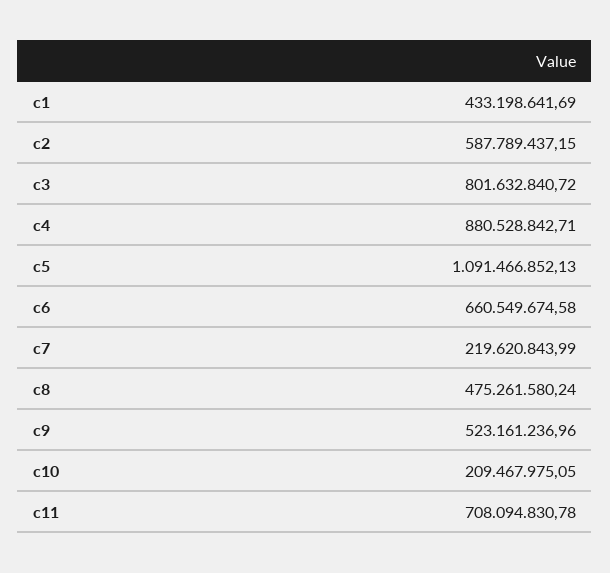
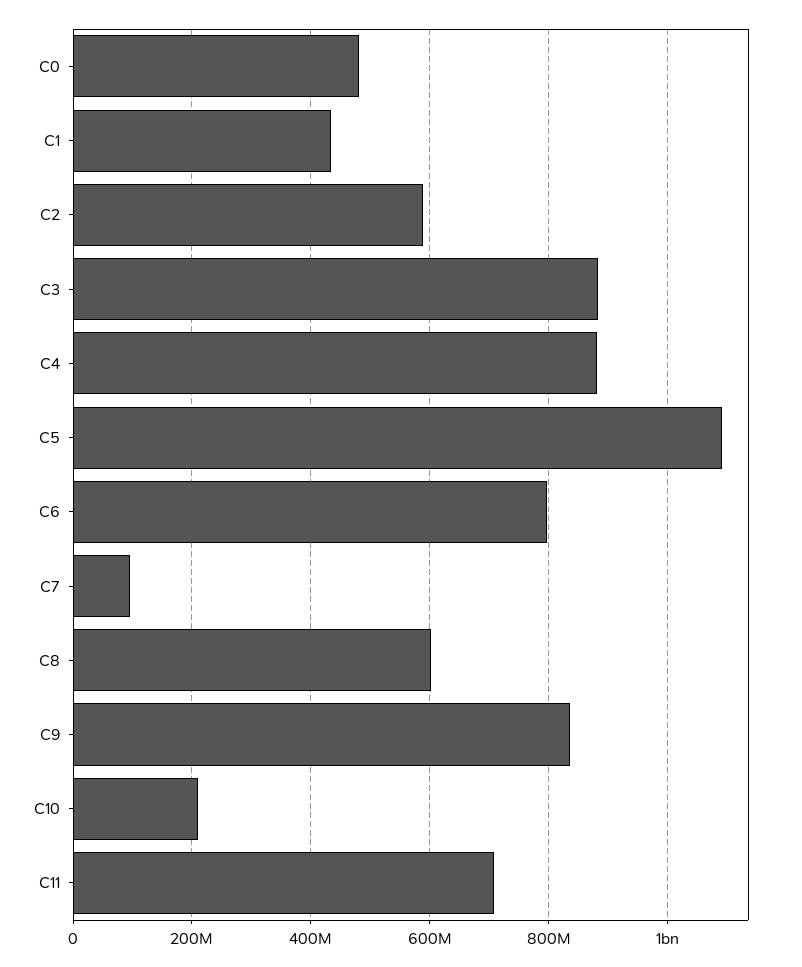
c3: 801632840.72 -> 880000000
c6: 660549674.58 -> 800000000
c7: 219620843.99 -> 100000000
c8: 475261580.24 -> 600000000
c9: 523161236.96 -> 840000000
C0: none -> 480000000

